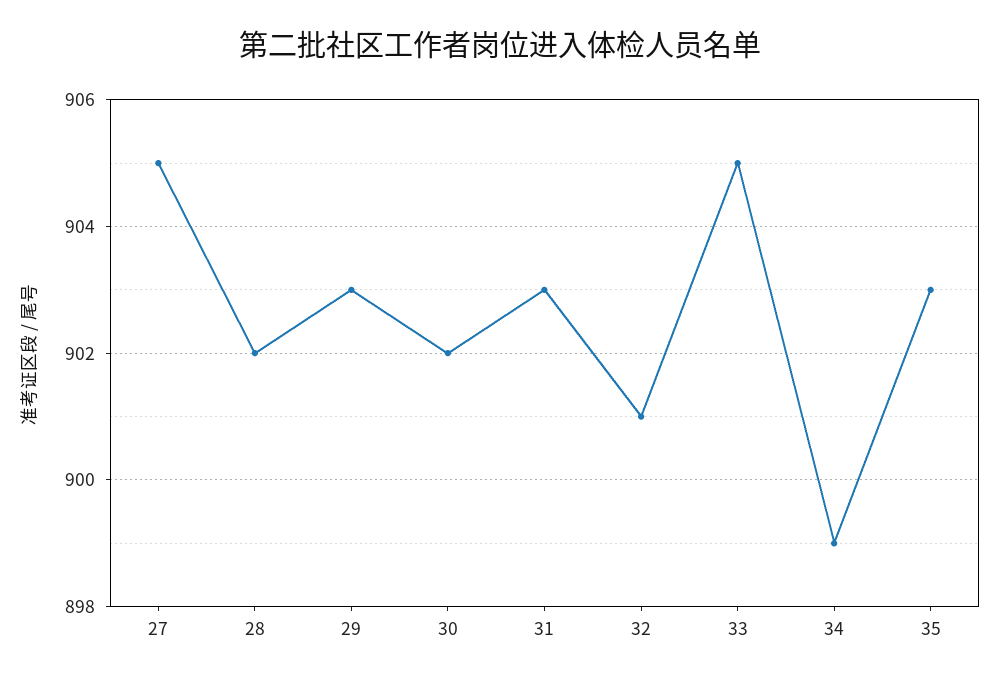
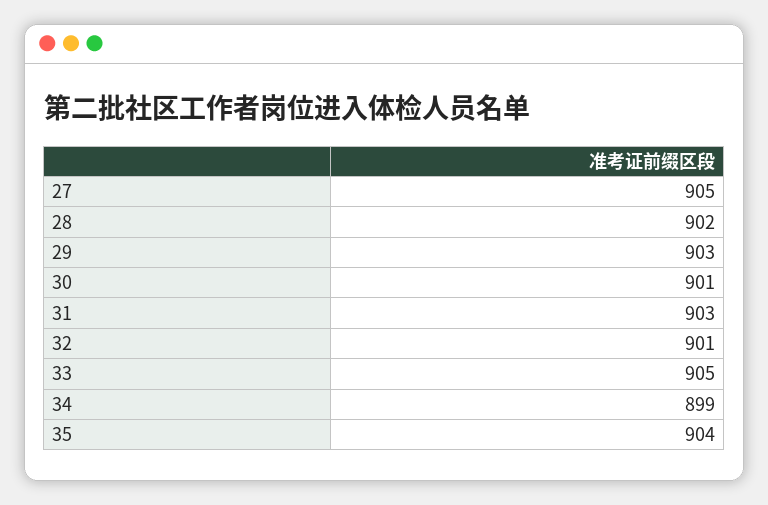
30: 902 -> 901
35: 903 -> 904

